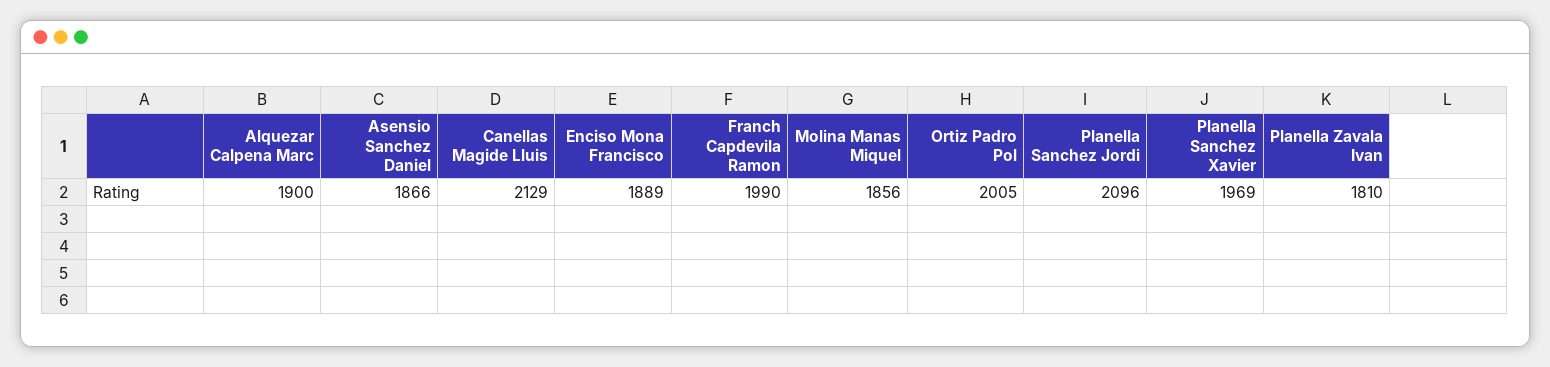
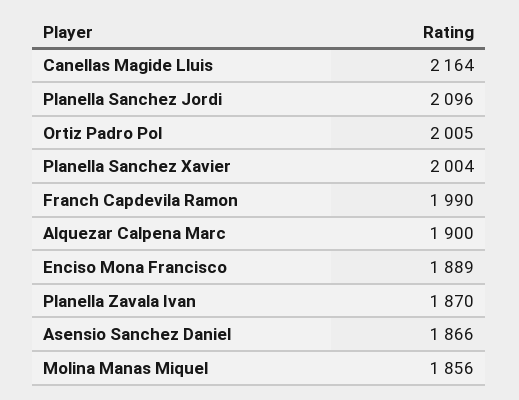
Canellas Magide Lluis: 2129 -> 2164
Planella Sanchez Xavier: 1969 -> 2004
Planella Zavala Ivan: 1810 -> 1870

